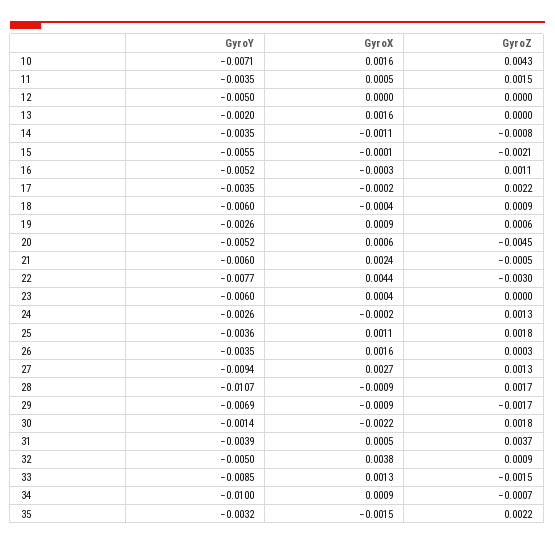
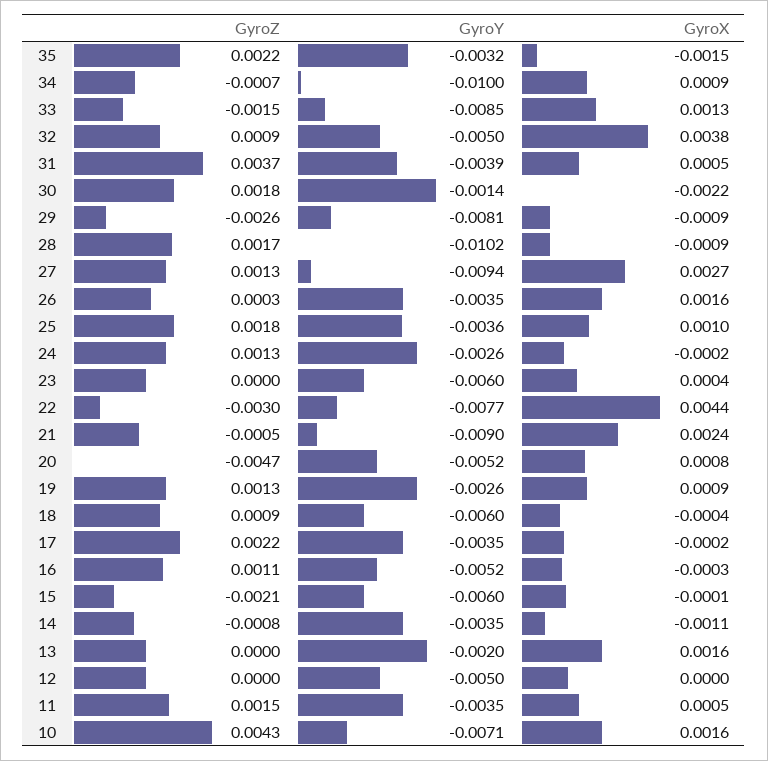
GyroY, 15: -0.0055 -> -0.006
GyroZ, 19: 0.0006 -> 0.0013
GyroX, 20: 0.0006 -> 0.0008
GyroZ, 20: -0.0045 -> -0.0047
GyroY, 21: -0.006 -> -0.009
GyroX, 25: 0.0011 -> 0.001
GyroY, 28: -0.0107 -> -0.0102
GyroY, 29: -0.0069 -> -0.0081
GyroZ, 29: -0.0017 -> -0.0026

